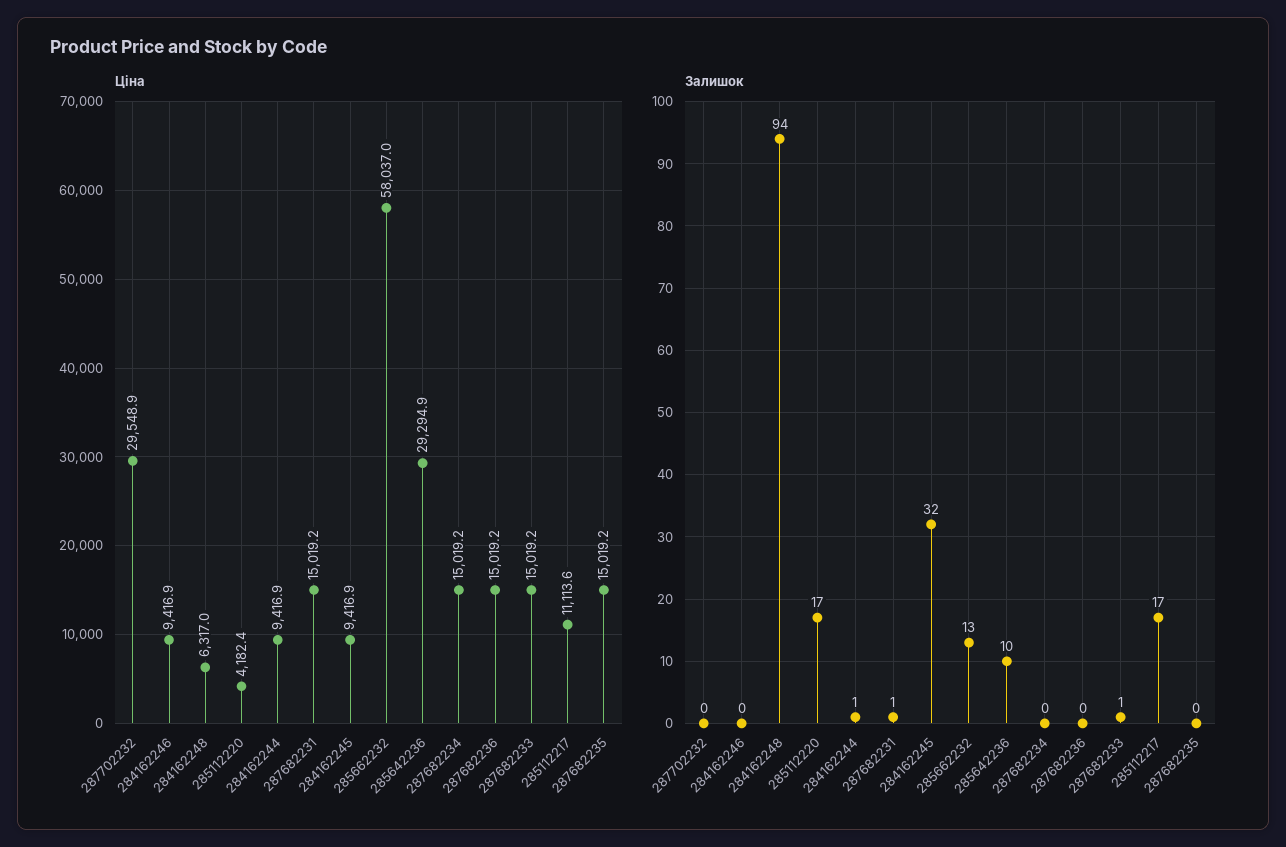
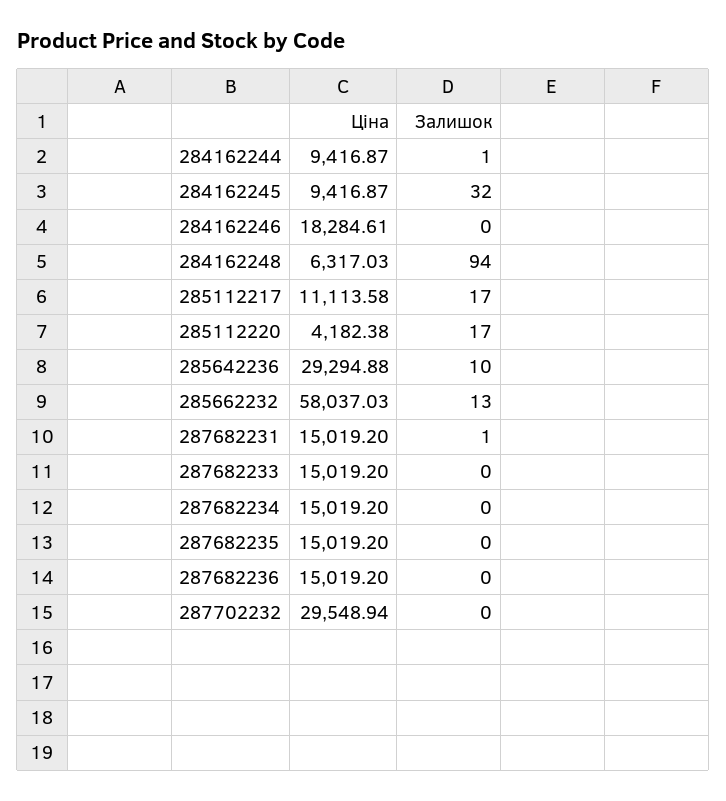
Ціна, 284162246: 9416.9 -> 18284.61
Залишок, 287682233: 1 -> 0

